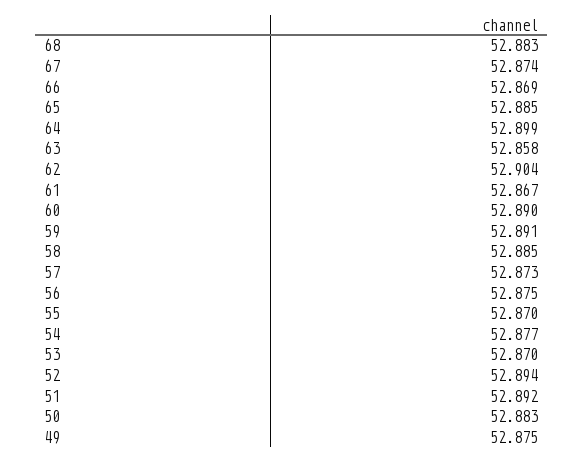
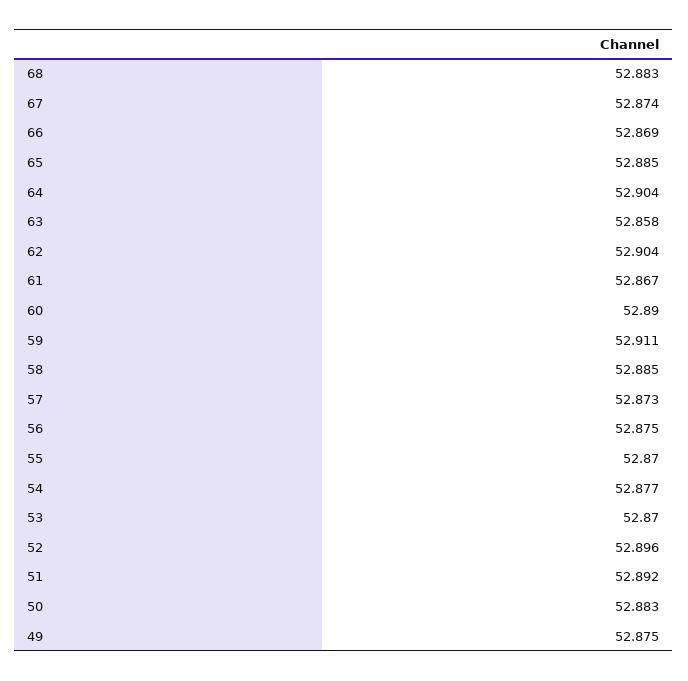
64: 52.899 -> 52.904
59: 52.891 -> 52.911
52: 52.894 -> 52.896

